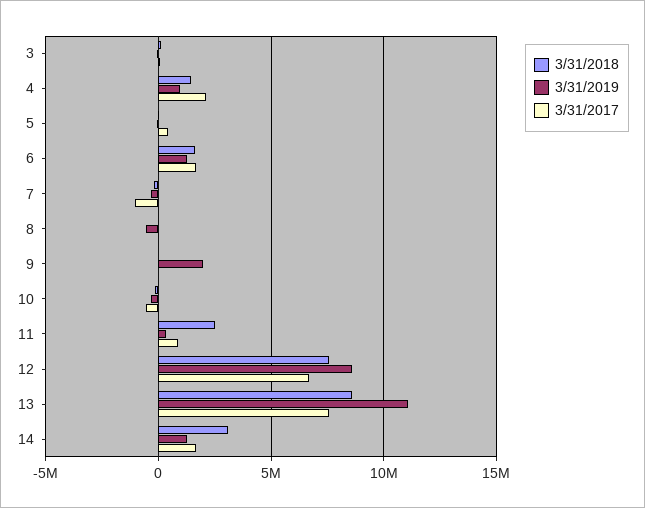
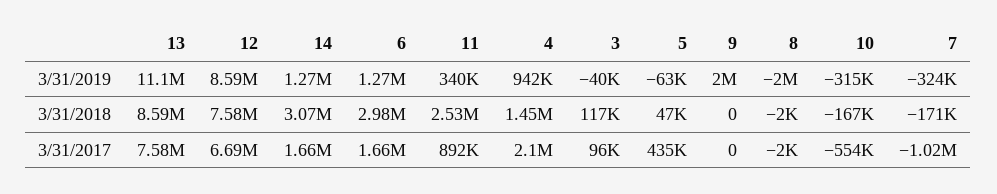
3/31/2018, 6: 1500000 -> 2980000
3/31/2019, 8: -500000 -> -2000000

